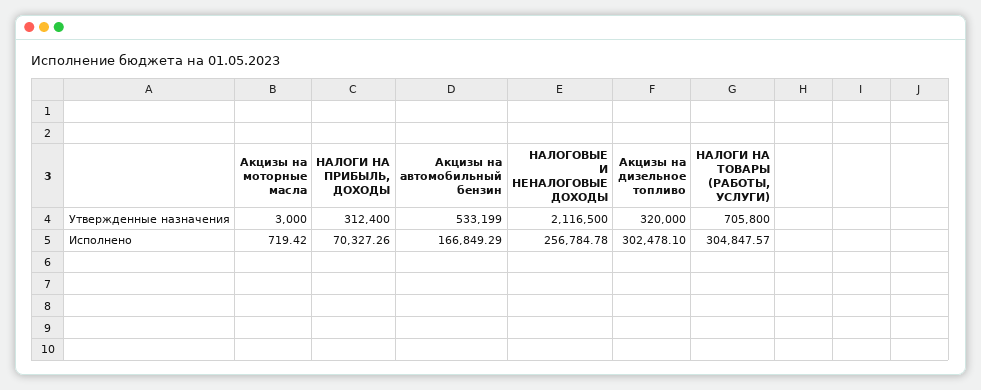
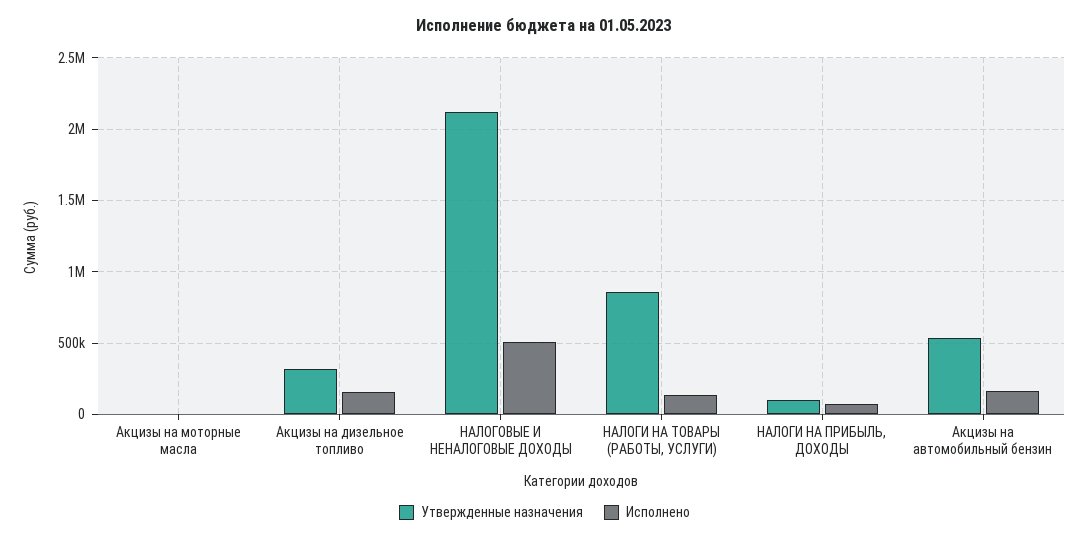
Утвержденные назначения, НАЛОГИ НА ПРИБЫЛЬ, ДОХОДЫ: 312400 -> 100000
Утвержденные назначения, НАЛОГИ НА ТОВАРЫ (РАБОТЫ, УСЛУГИ): 705800 -> 850000
Исполнено, НАЛОГОВЫЕ И НЕНАЛОГОВЫЕ ДОХОДЫ: 256784.78 -> 500000
Исполнено, Акцизы на дизельное топливо: 302478.1 -> 150000
Исполнено, НАЛОГИ НА ТОВАРЫ (РАБОТЫ, УСЛУГИ): 304847.57 -> 150000

